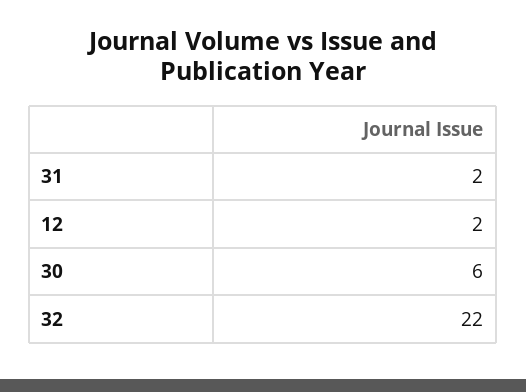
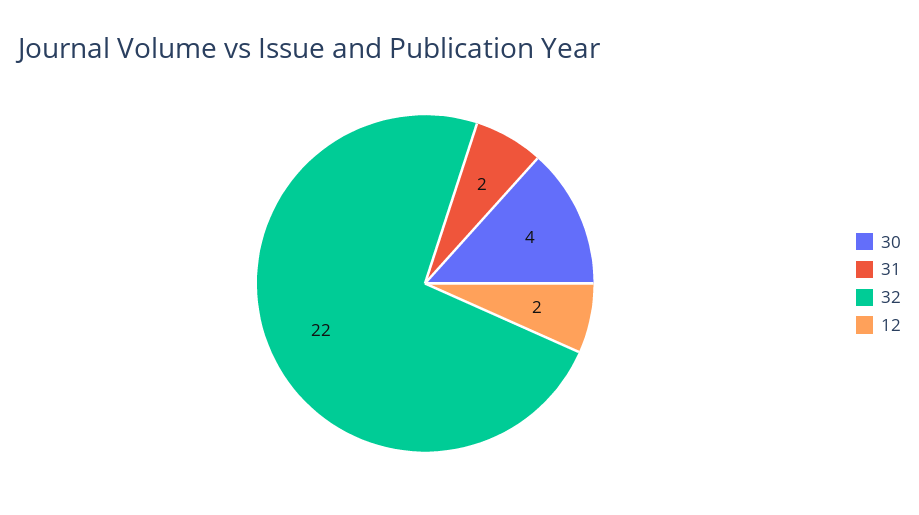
30: 6 -> 4

